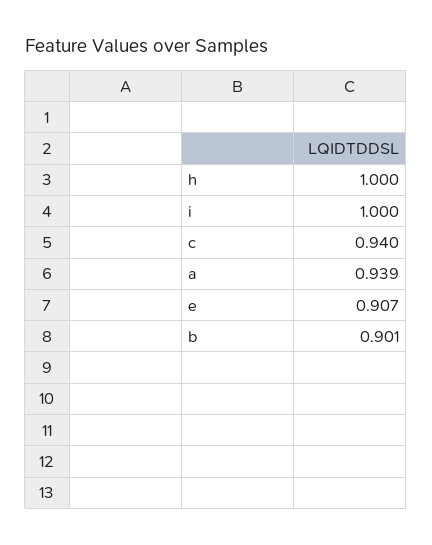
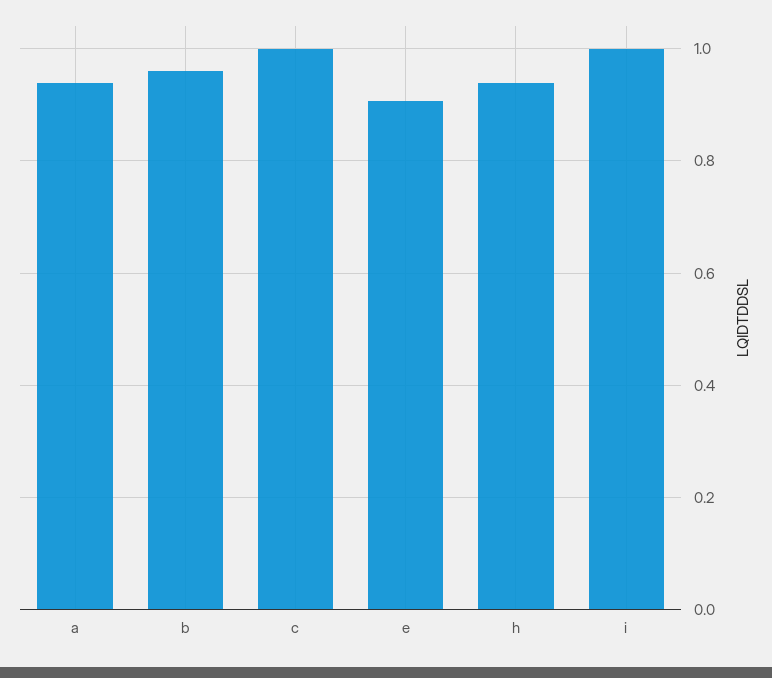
h: 1 -> 0.94
c: 0.94 -> 1
b: 0.901 -> 0.96

